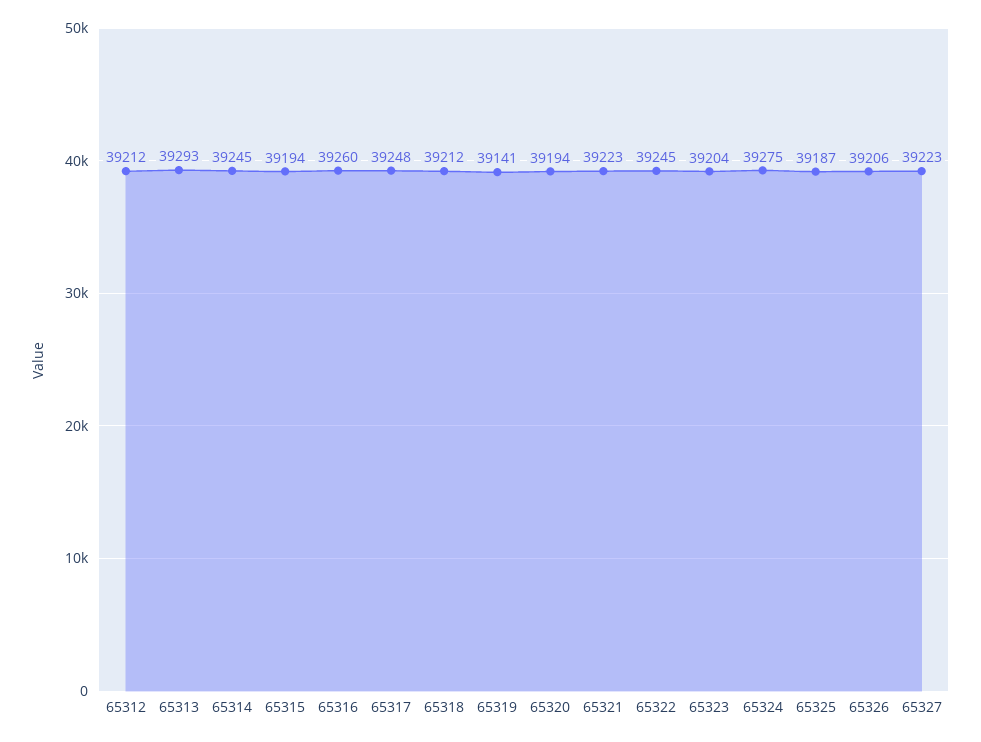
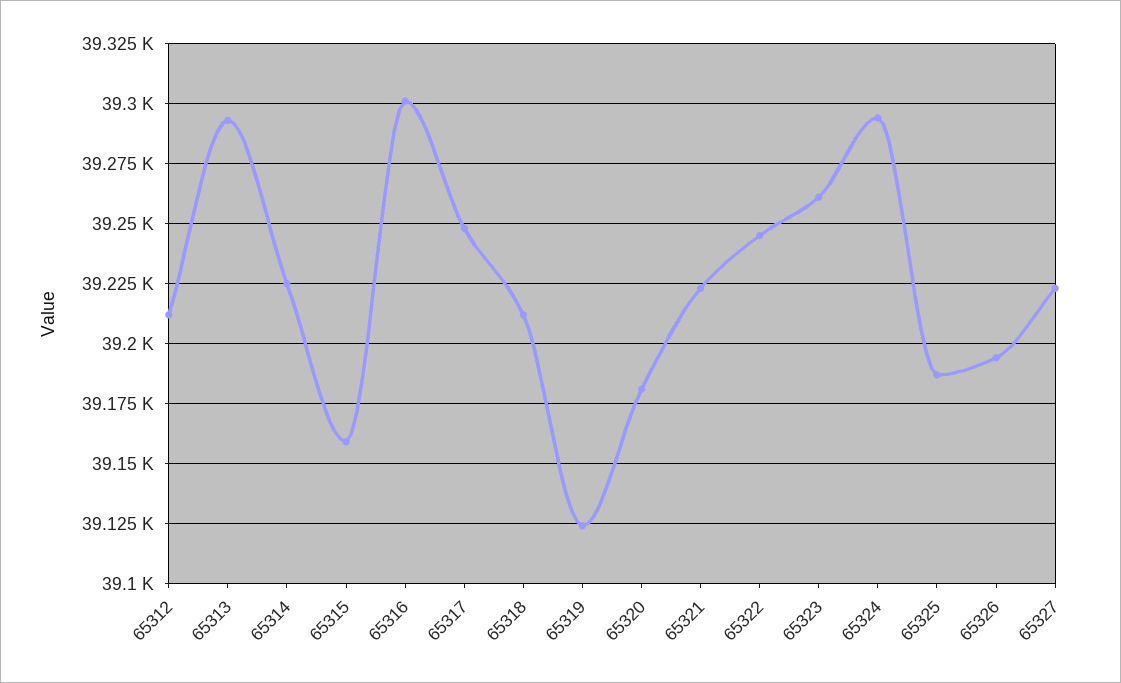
65314: 39245 -> 39225
65315: 39194 -> 39160
65316: 39260 -> 39300
65319: 39141 -> 39125
65320: 39194 -> 39180
65323: 39204 -> 39260
65324: 39275 -> 39295
65326: 39206 -> 39195

